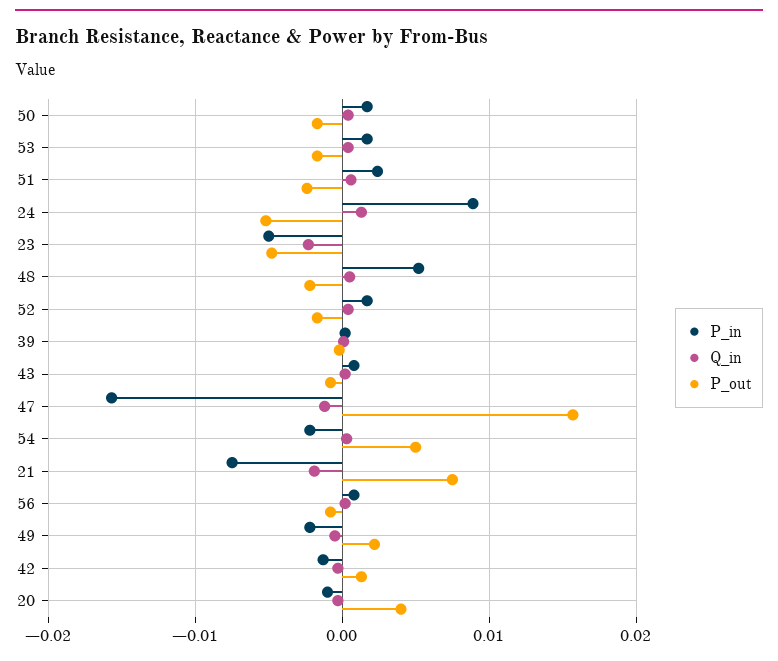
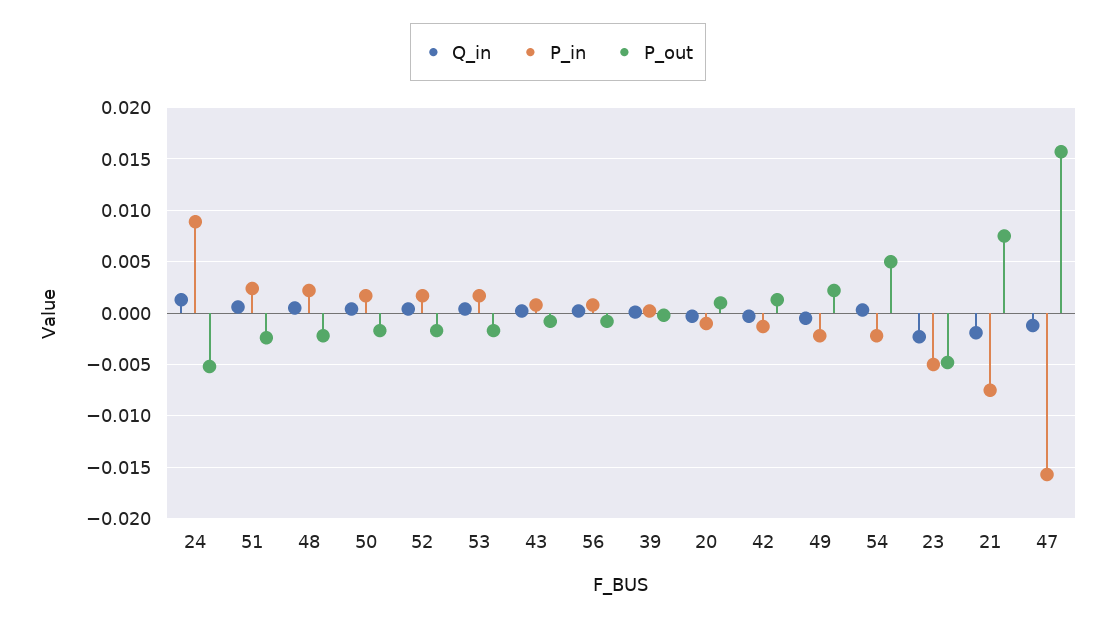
P_in, 48: 0.005 -> 0.002
P_out, 20: 0.004 -> 0.001

